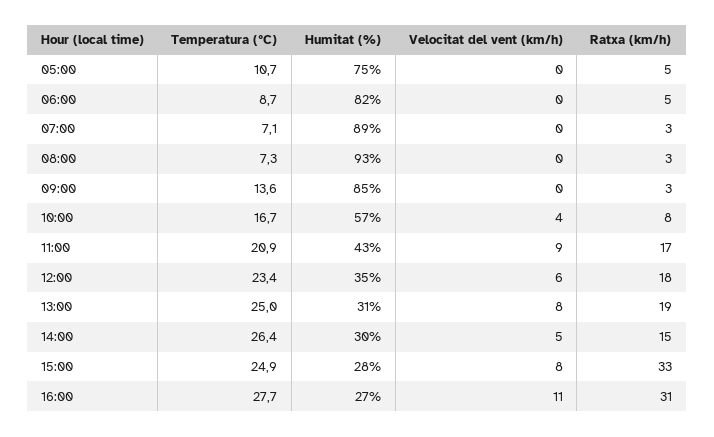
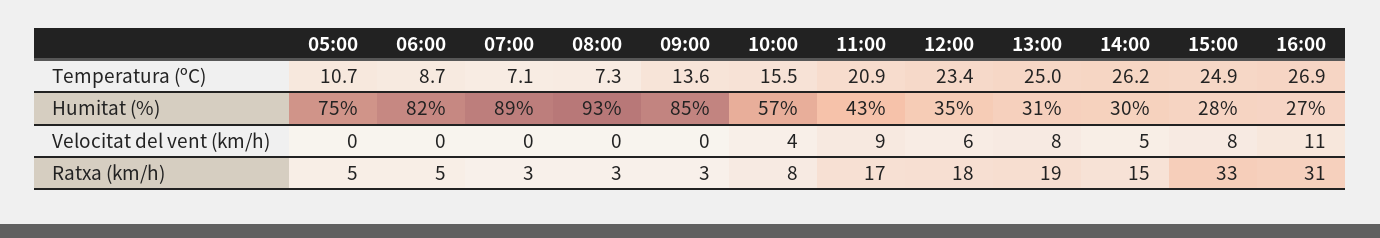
Temperatura (ºC), 10:00: 16.7 -> 15.5
Temperatura (ºC), 14:00: 26.4 -> 26.2
Temperatura (ºC), 16:00: 27.7 -> 26.9

